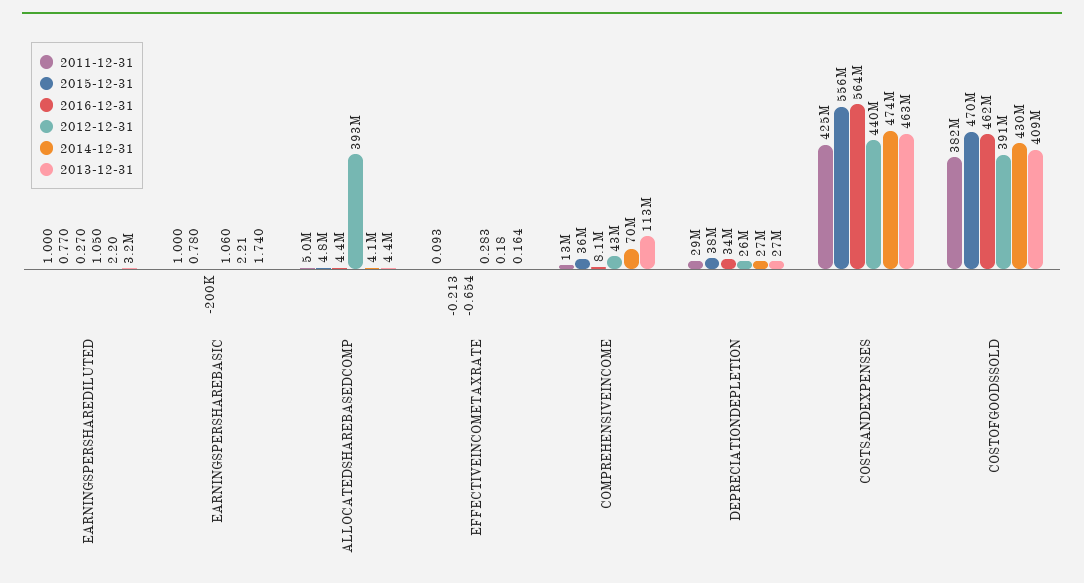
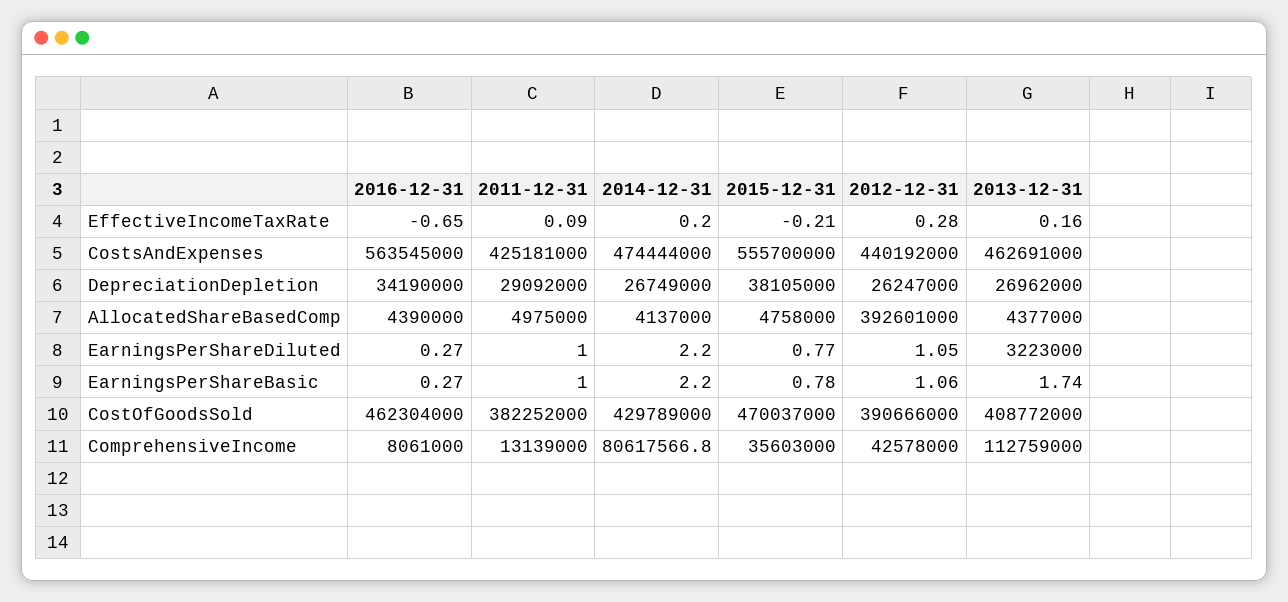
2016-12-31, EARNINGSPERSHAREBASIC: -200000 -> 0.27
2014-12-31, COMPREHENSIVEINCOME: 70000000 -> 80617566.8

